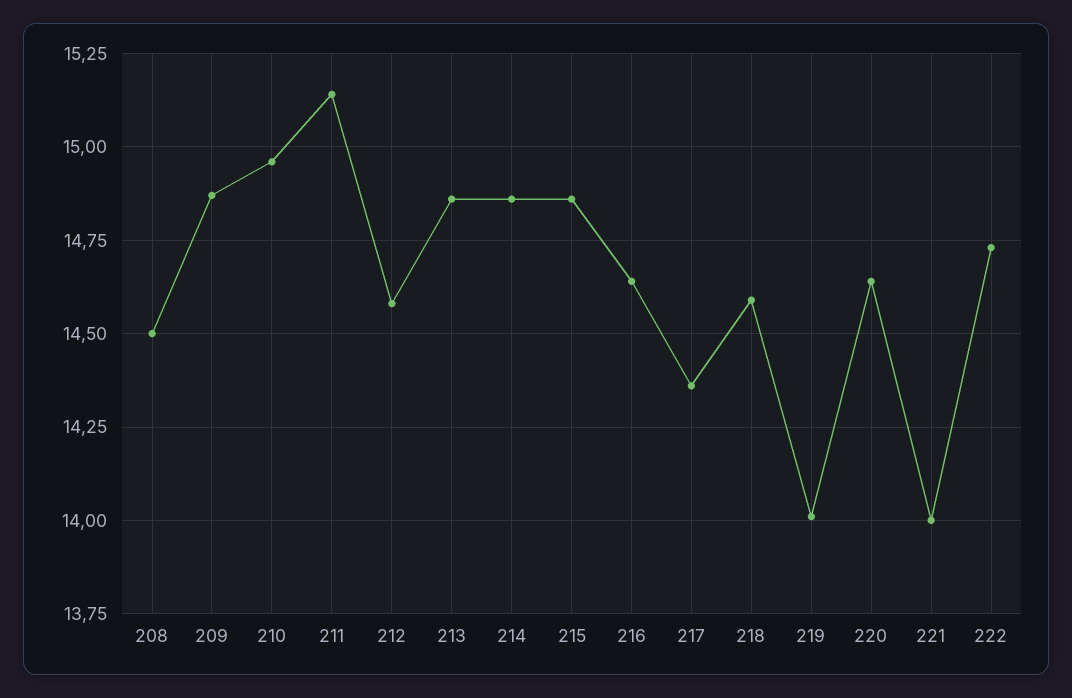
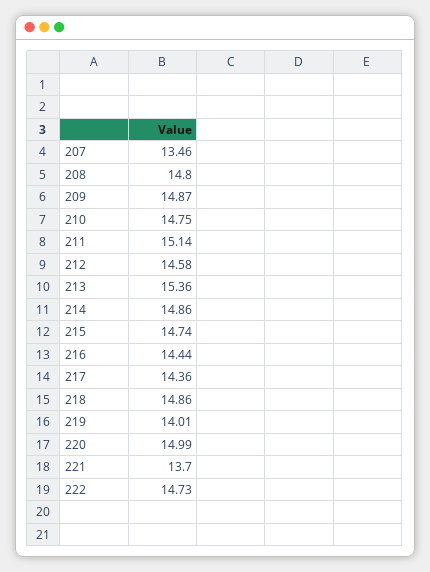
208: 14.5 -> 14.8
210: 14.95 -> 14.75
213: 14.85 -> 15.36
215: 14.85 -> 14.74
216: 14.65 -> 14.44
218: 14.6 -> 14.86
220: 14.65 -> 14.99
221: 14 -> 13.7
207: none -> 13.46

